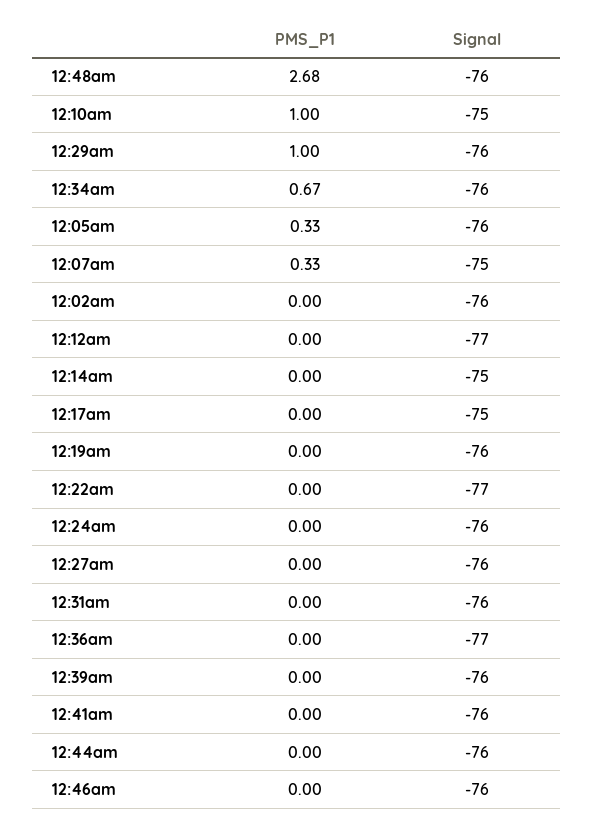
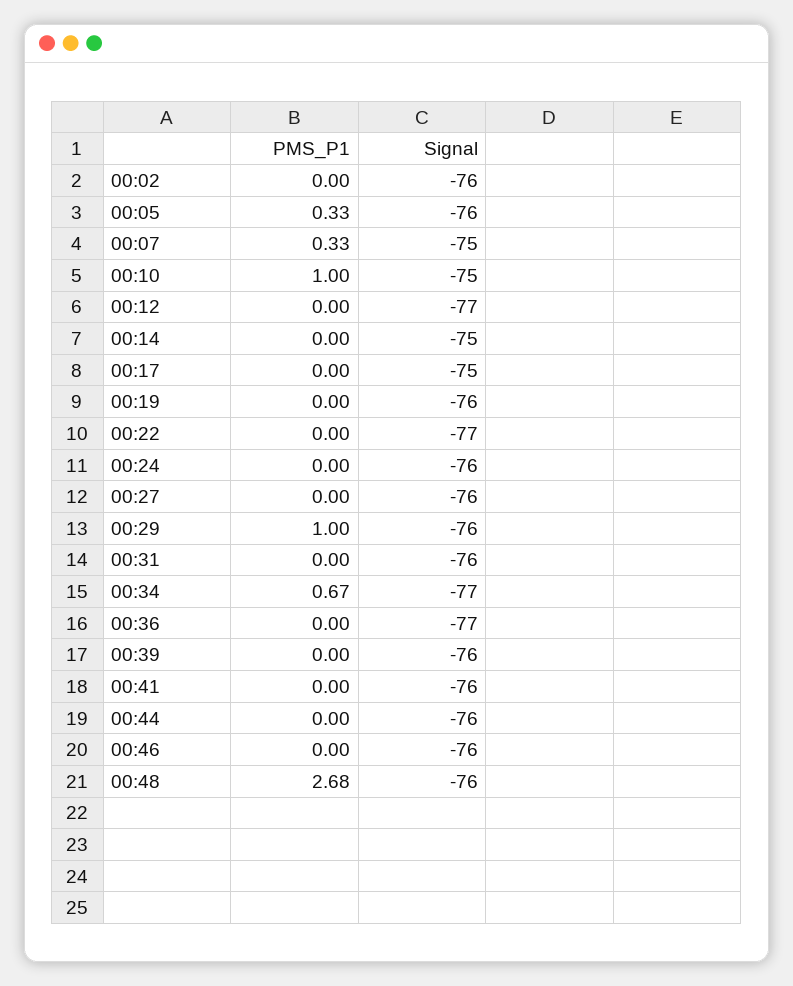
Signal, 12:34am: -76 -> -77

